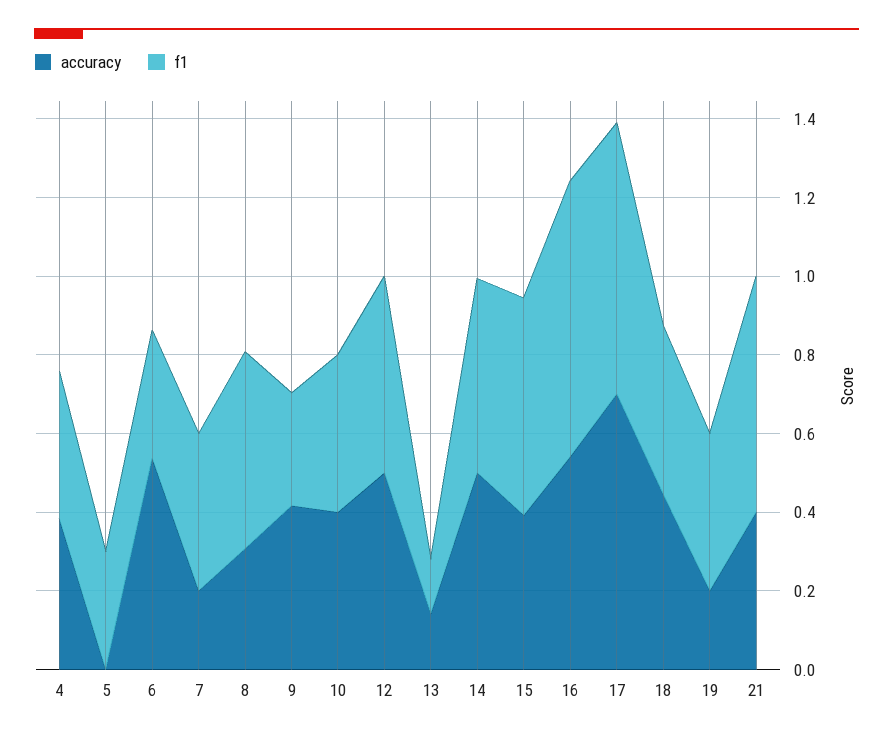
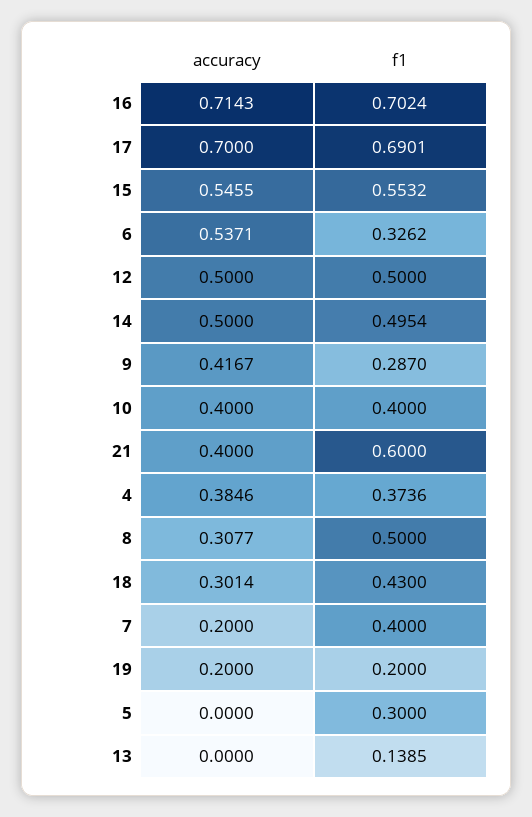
accuracy, 13: 0.15 -> 0
accuracy, 15: 0.4 -> 0.5455
accuracy, 16: 0.55 -> 0.7143
accuracy, 18: 0.45 -> 0.3014
f1, 19: 0.4 -> 0.2

